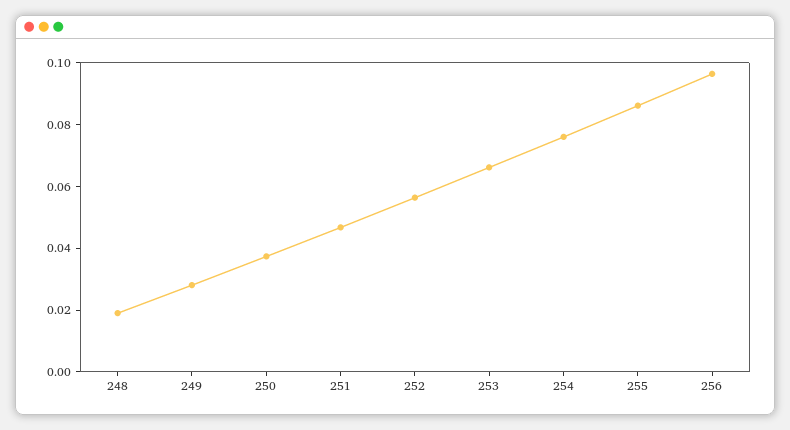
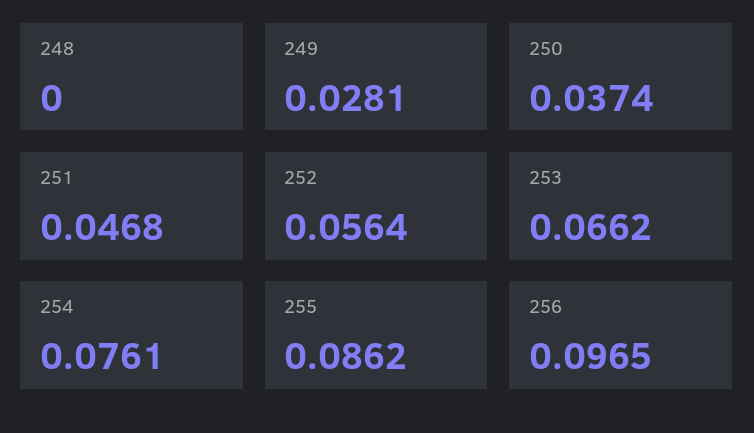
248: 0.02 -> 0

